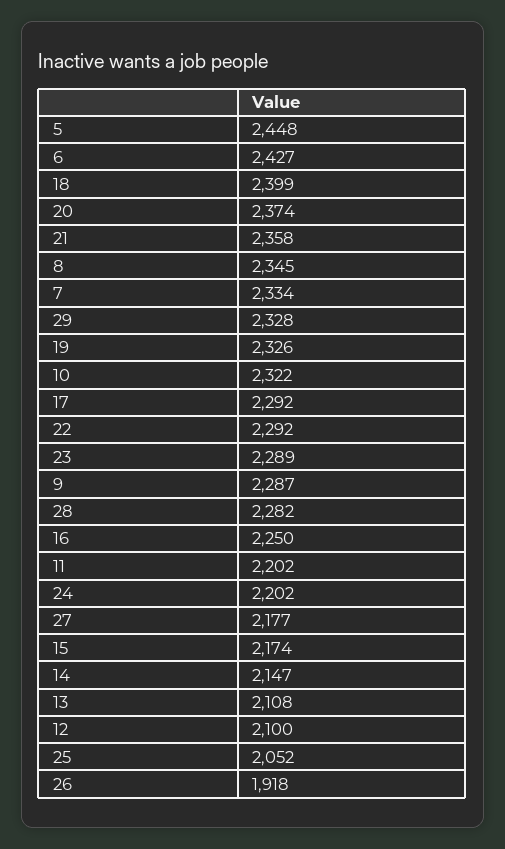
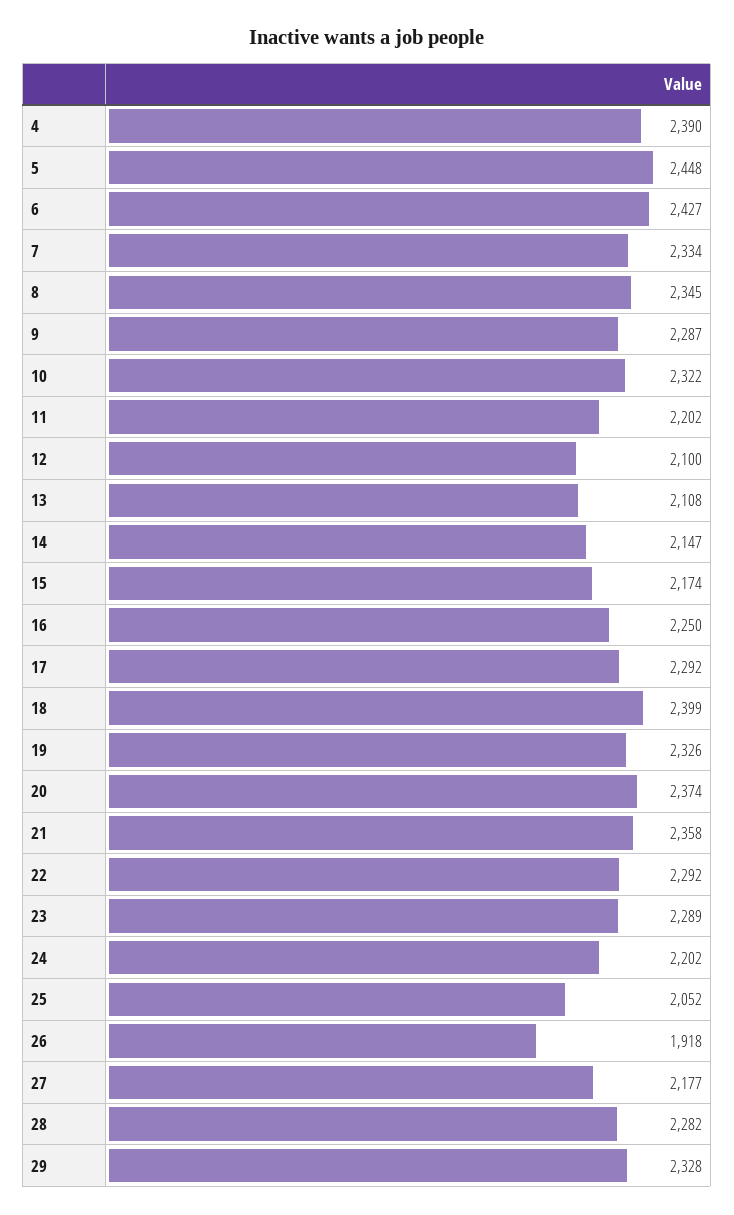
4: none -> 2390

